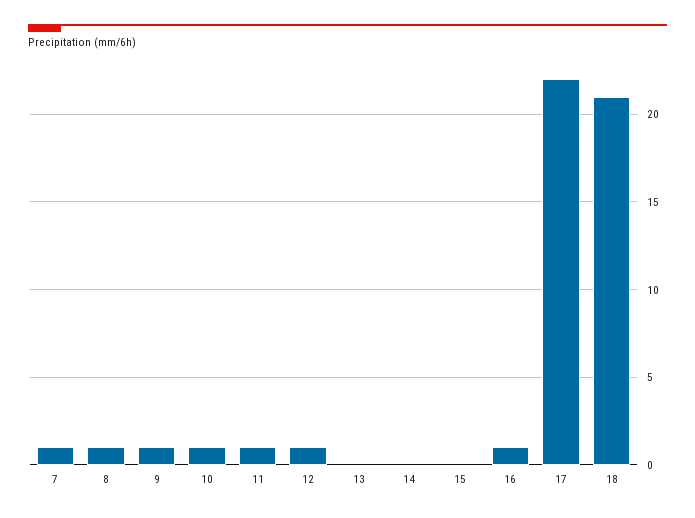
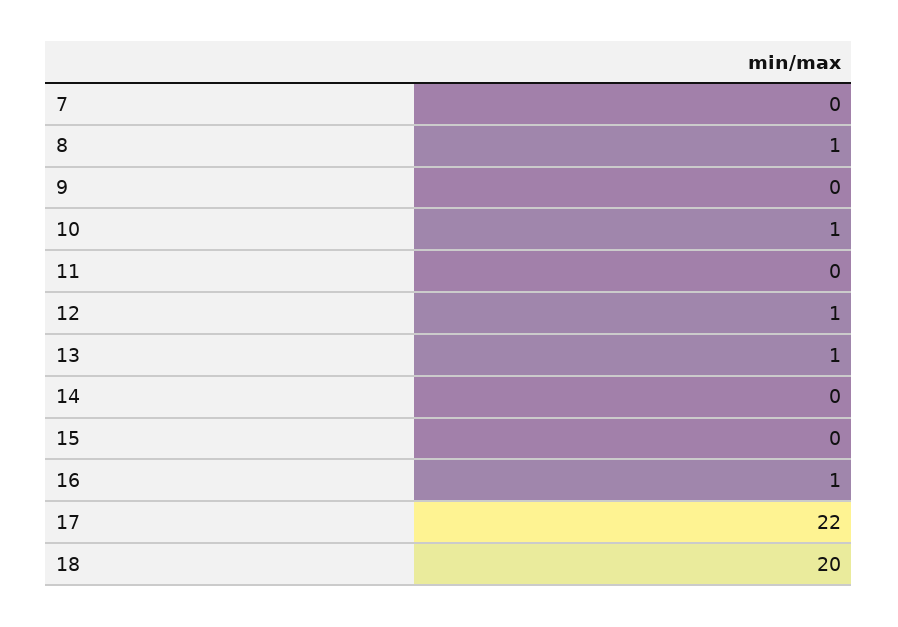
7: 1 -> 0
9: 1 -> 0
11: 1 -> 0
13: 0 -> 1
18: 21 -> 20

